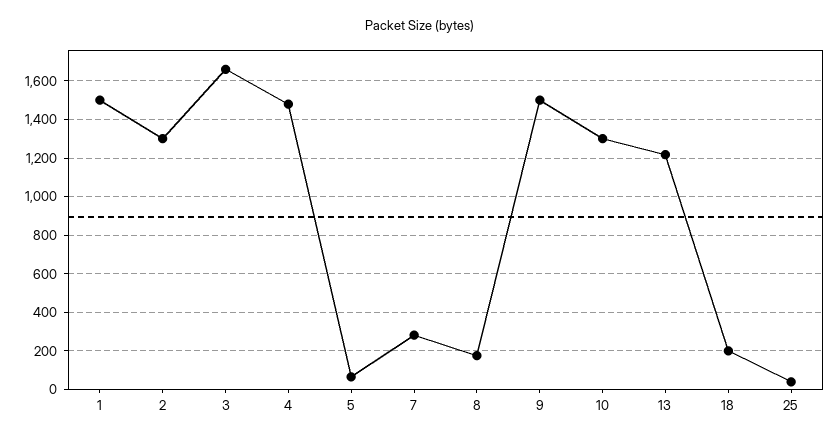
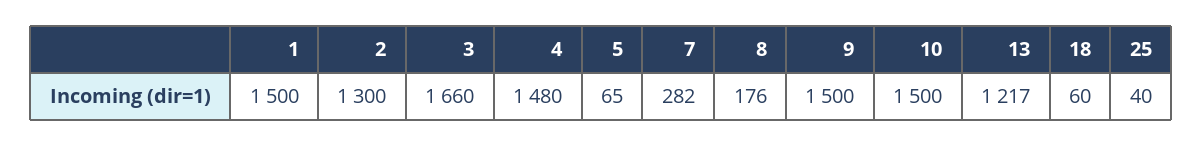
10: 1300 -> 1500
18: 200 -> 60

